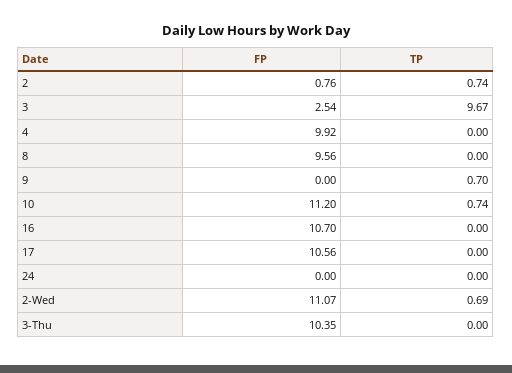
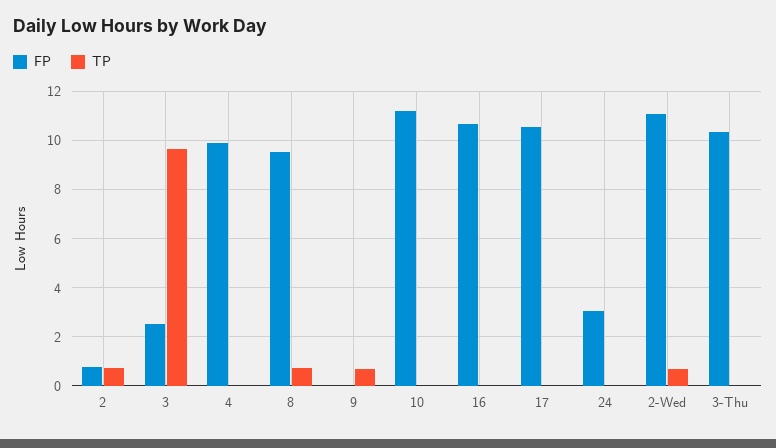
TP, 8: 0 -> 0.75
TP, 10: 0.74 -> 0
FP, 24: 0 -> 3

